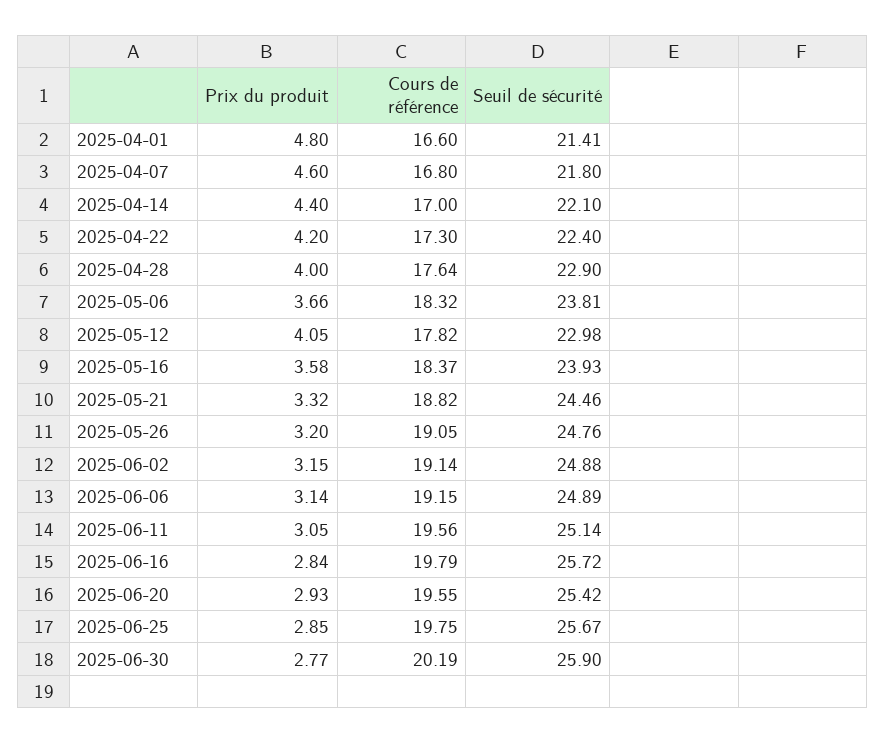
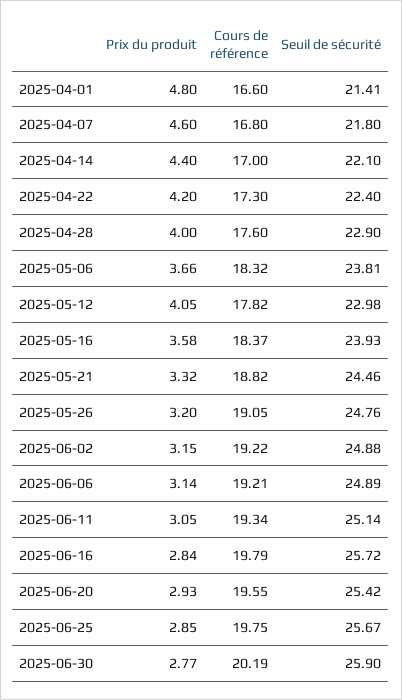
Cours de référence, 2025-04-28: 17.64 -> 17.6
Cours de référence, 2025-06-02: 19.14 -> 19.22
Cours de référence, 2025-06-06: 19.15 -> 19.21
Cours de référence, 2025-06-11: 19.56 -> 19.34

